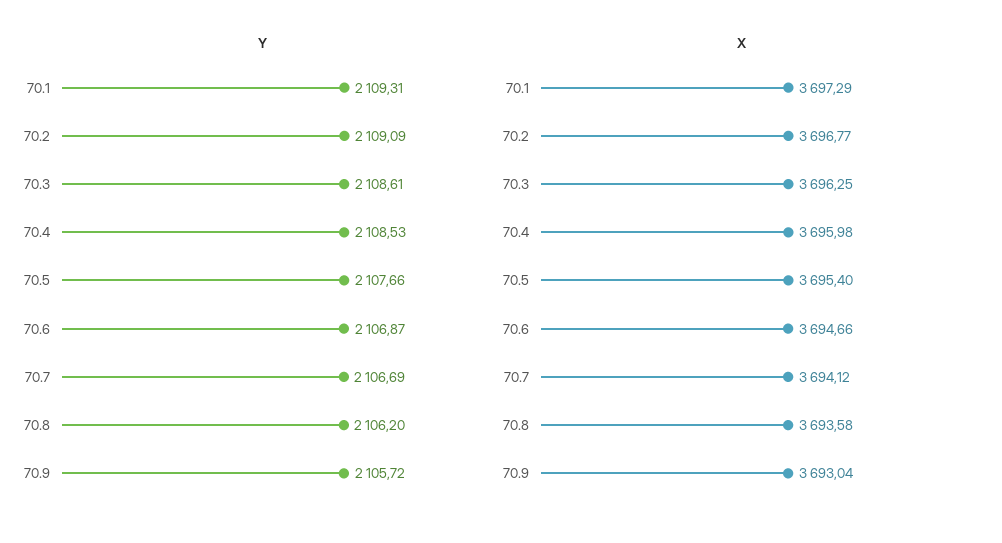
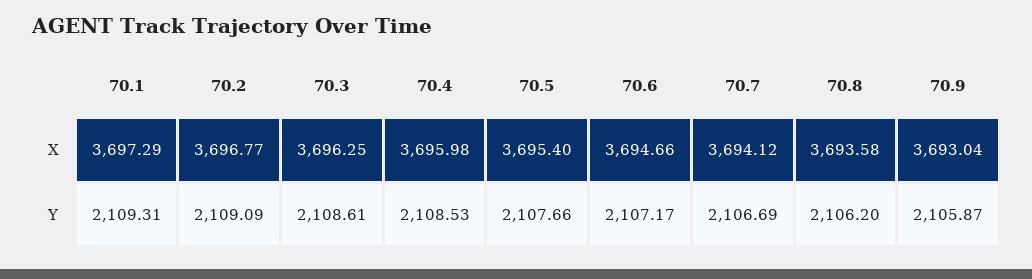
Y, 70.6: 2106.87 -> 2107.17
Y, 70.9: 2105.72 -> 2105.87

